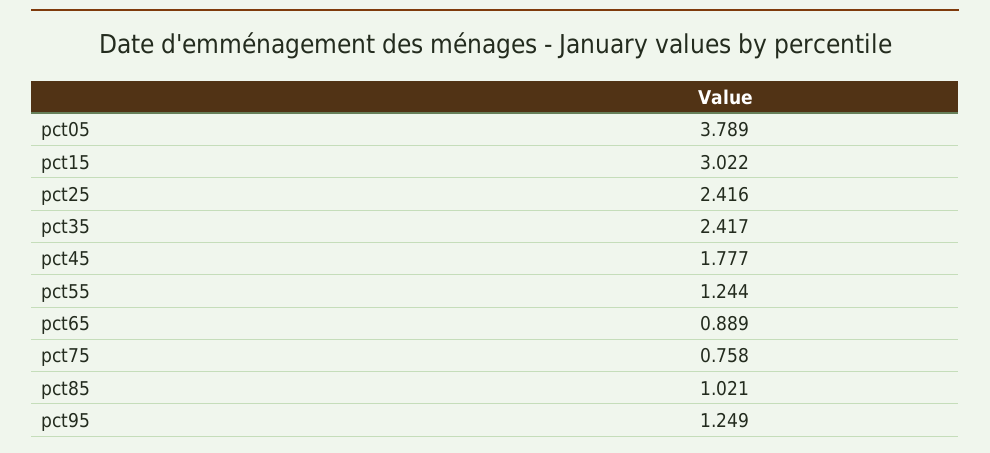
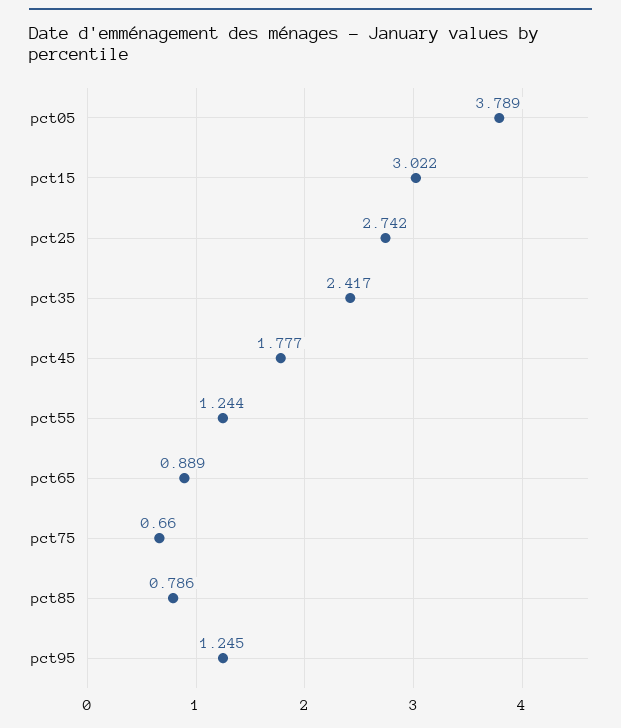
pct25: 2.416 -> 2.742
pct75: 0.758 -> 0.66
pct85: 1.021 -> 0.786
pct95: 1.249 -> 1.245

